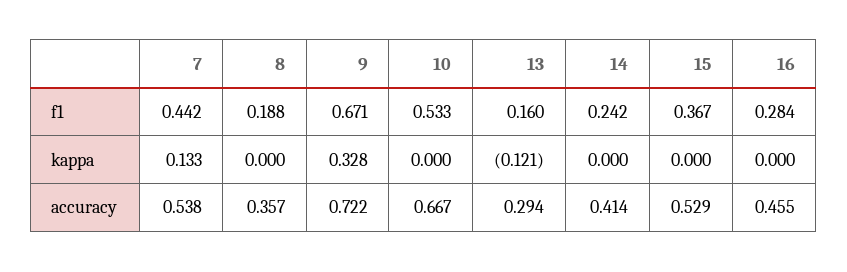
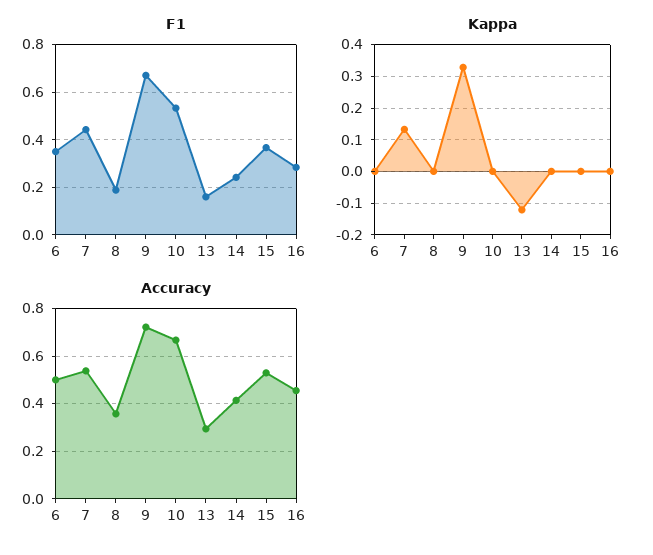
f1, 6: none -> 0.35
kappa, 6: none -> 0
accuracy, 6: none -> 0.5

